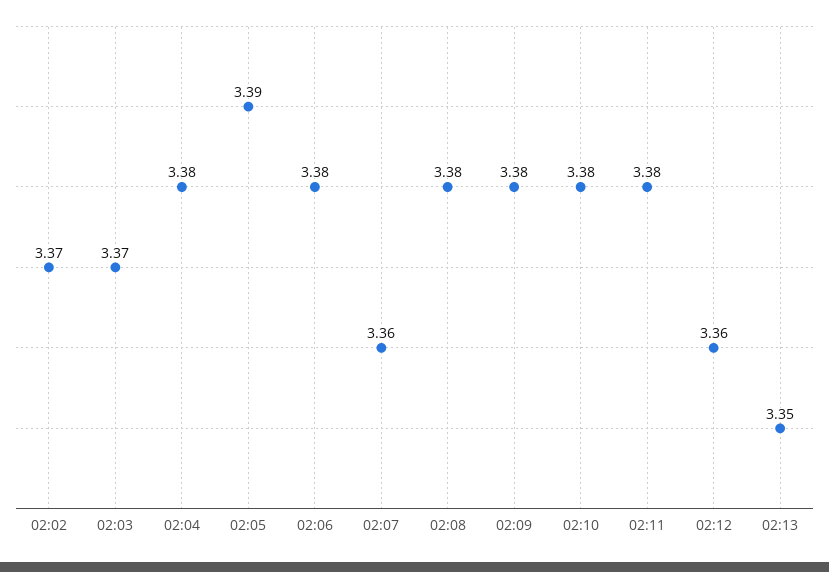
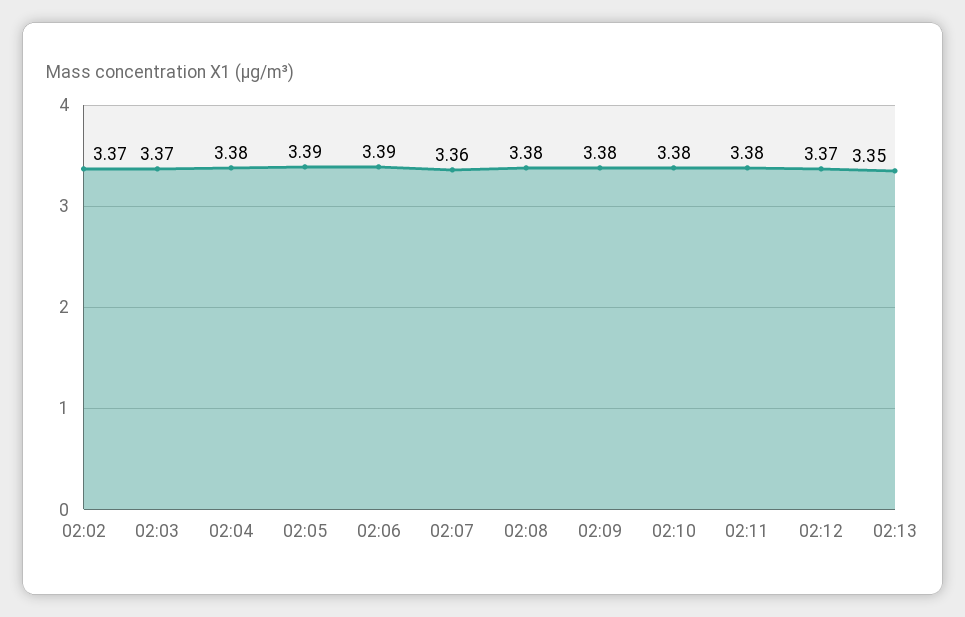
02:06: 3.38 -> 3.39
02:12: 3.36 -> 3.37

